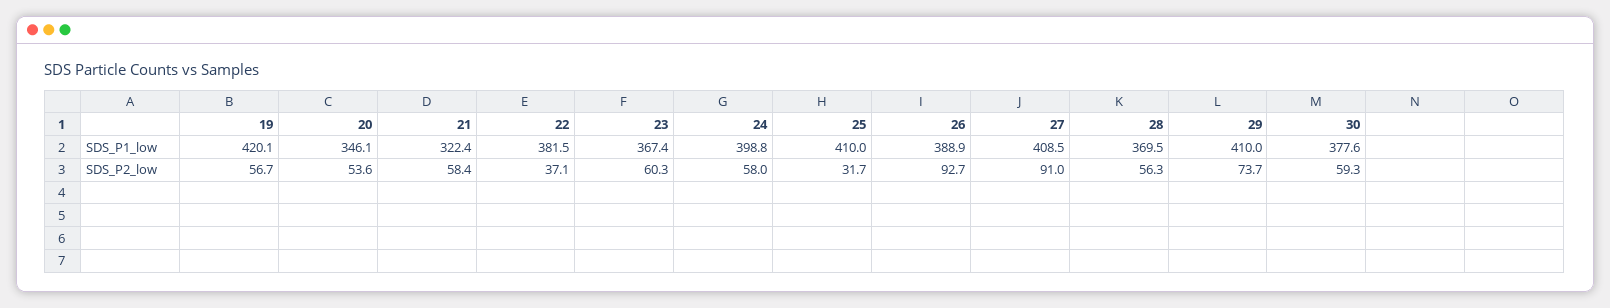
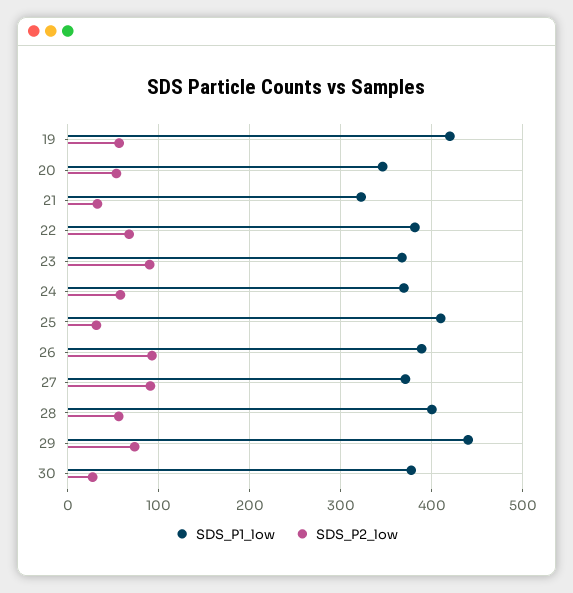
SDS_P1_low, 24: 398.8 -> 370
SDS_P1_low, 27: 408.5 -> 370
SDS_P1_low, 28: 369.5 -> 400
SDS_P1_low, 29: 410 -> 440
SDS_P2_low, 21: 58.4 -> 30
SDS_P2_low, 22: 37.1 -> 70
SDS_P2_low, 23: 60.3 -> 90
SDS_P2_low, 30: 59.3 -> 30

